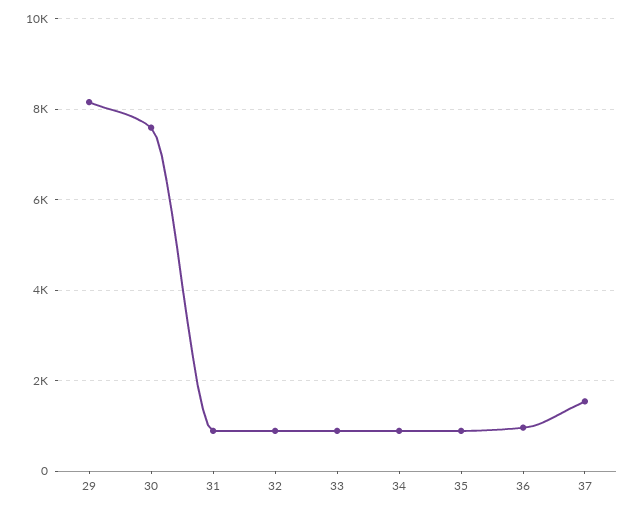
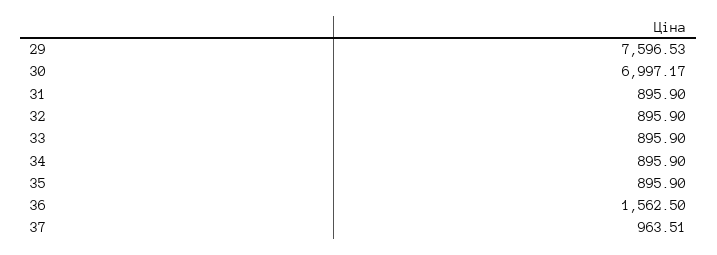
29: 8200 -> 7596.53
30: 7600 -> 6997.17
36: 1000 -> 1562.5
37: 1600 -> 963.51

